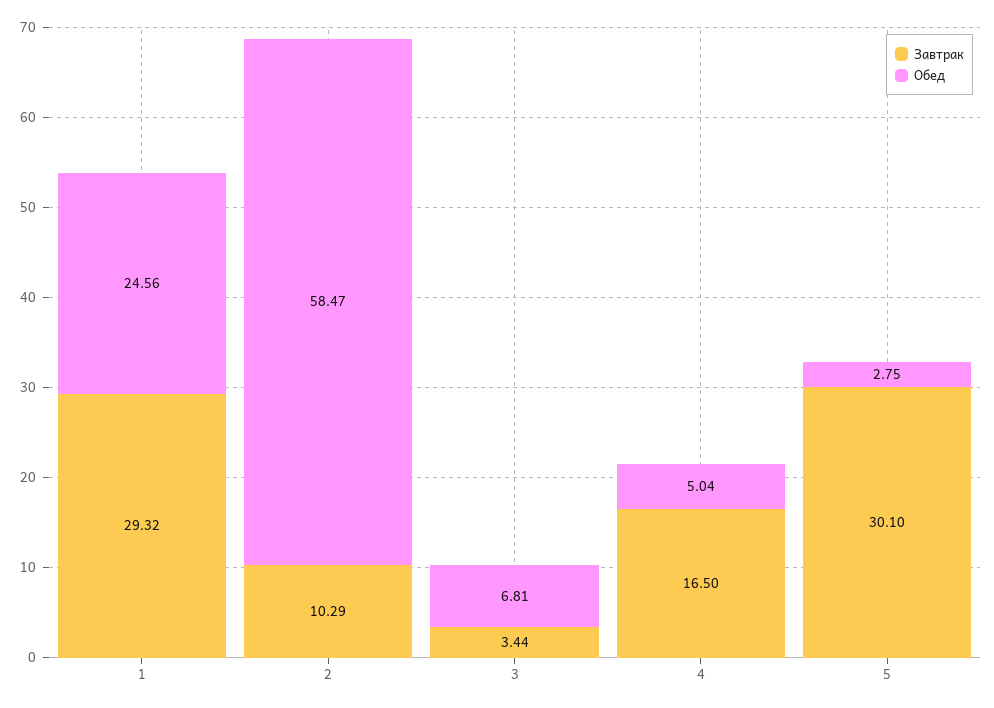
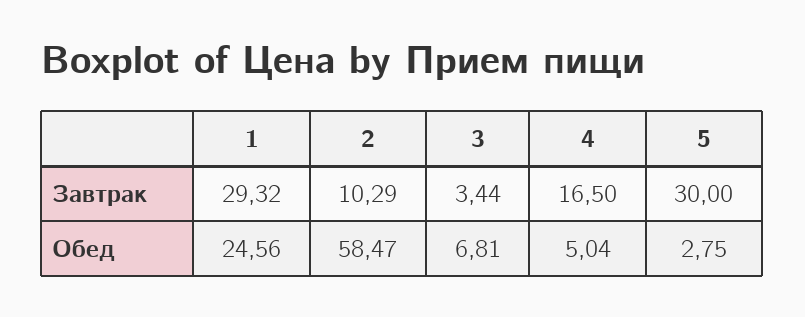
Завтрак, 5: 30.1 -> 30

